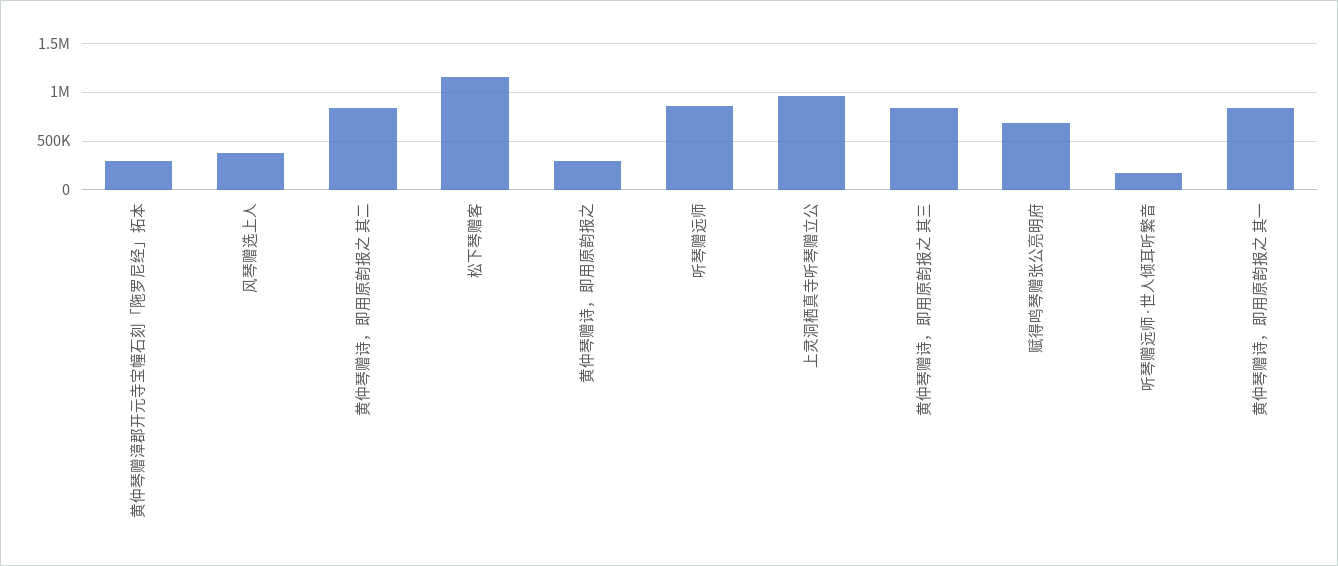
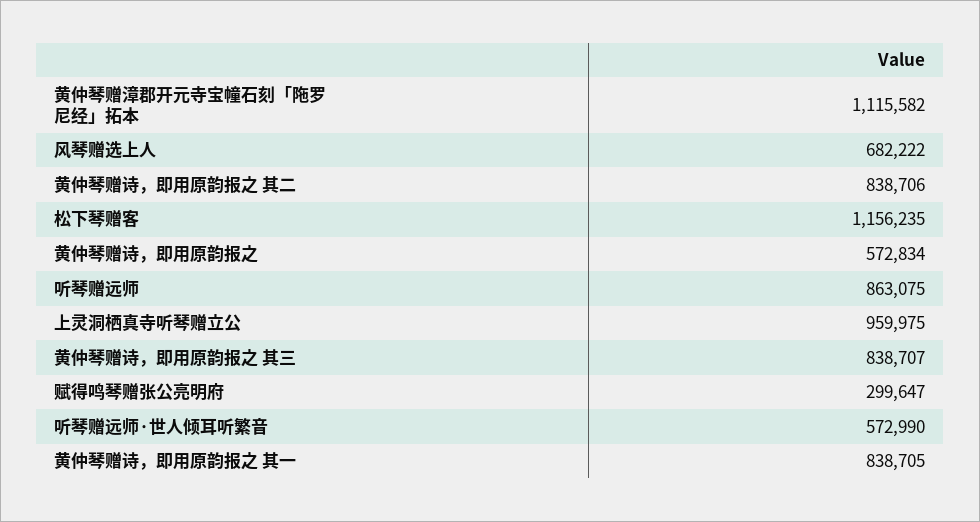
黄仲琴赠漳郡开元寺宝幢石刻「陁罗尼经」拓本: 300000 -> 1115582
风琴赠选上人: 400000 -> 682222
黄仲琴赠诗，即用原韵报之: 300000 -> 572834
赋得鸣琴赠张公亮明府: 700000 -> 299647
听琴赠远师·世人倾耳听繁音: 200000 -> 572990

